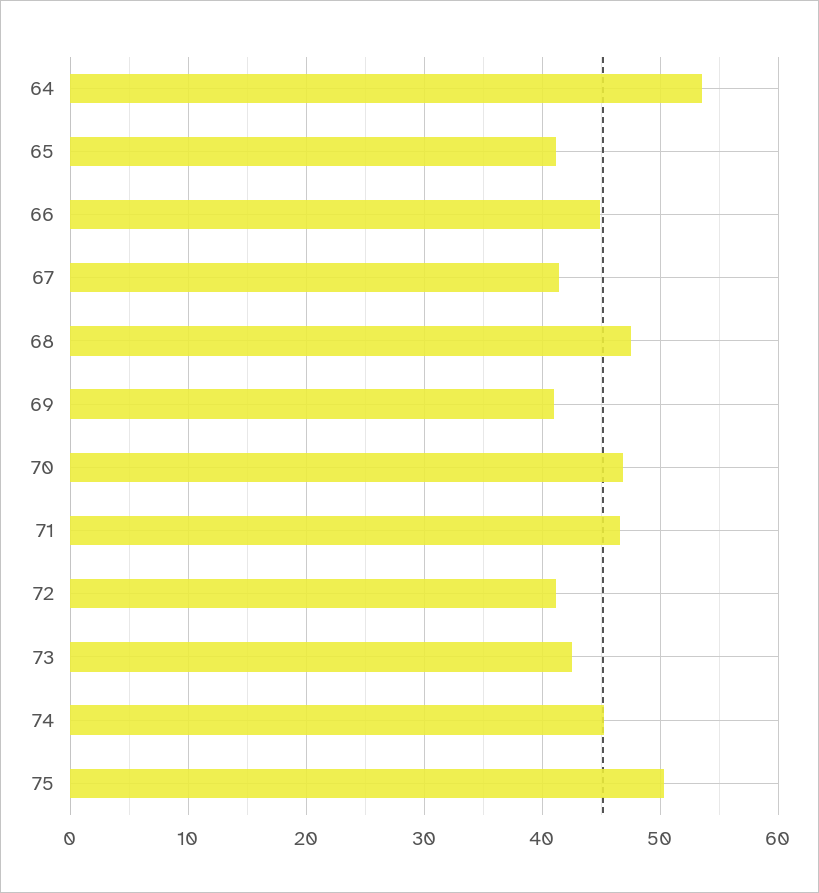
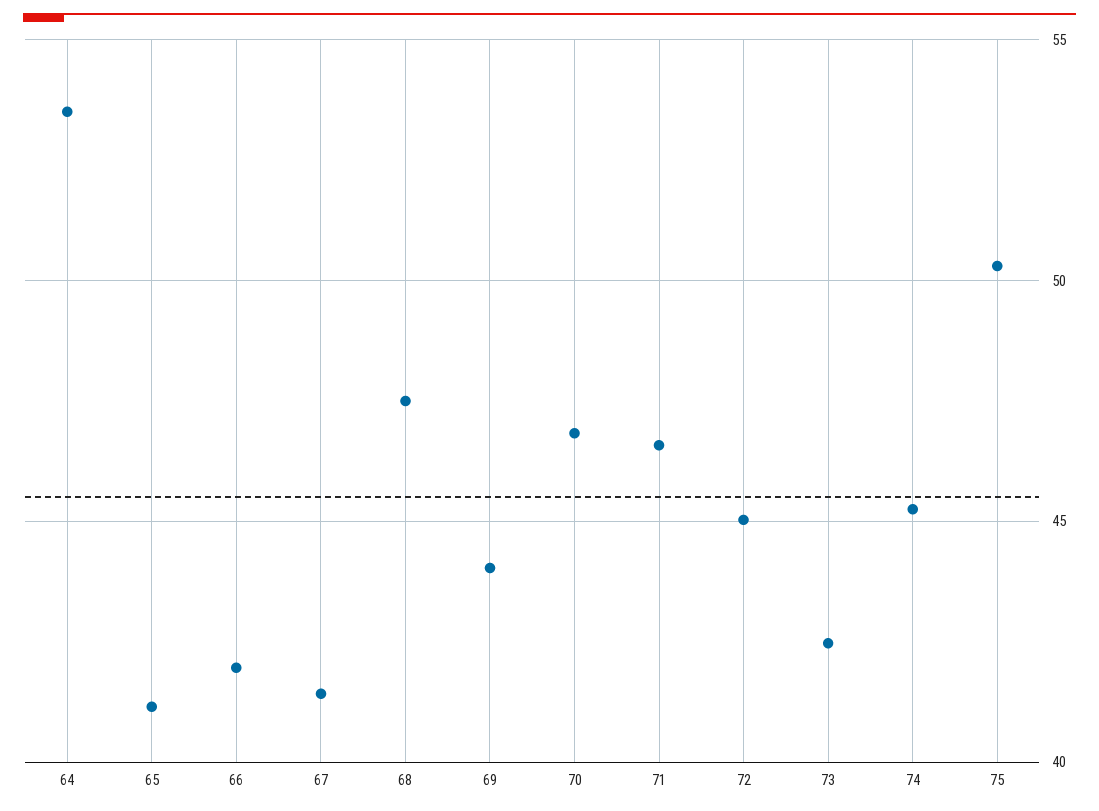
66: 45 -> 42
69: 41 -> 44
72: 41 -> 45

